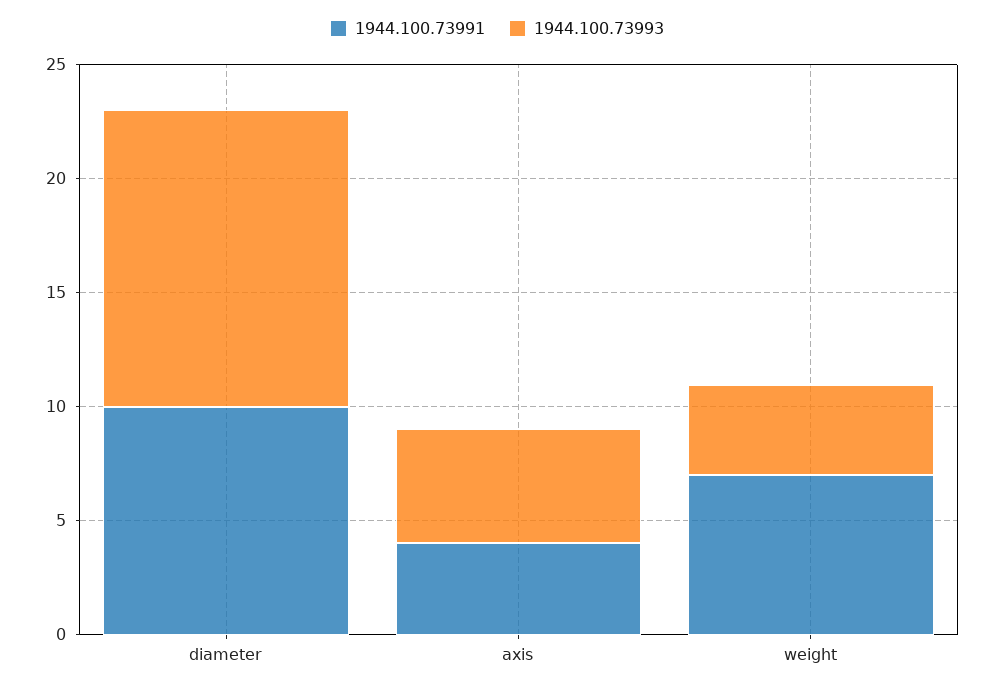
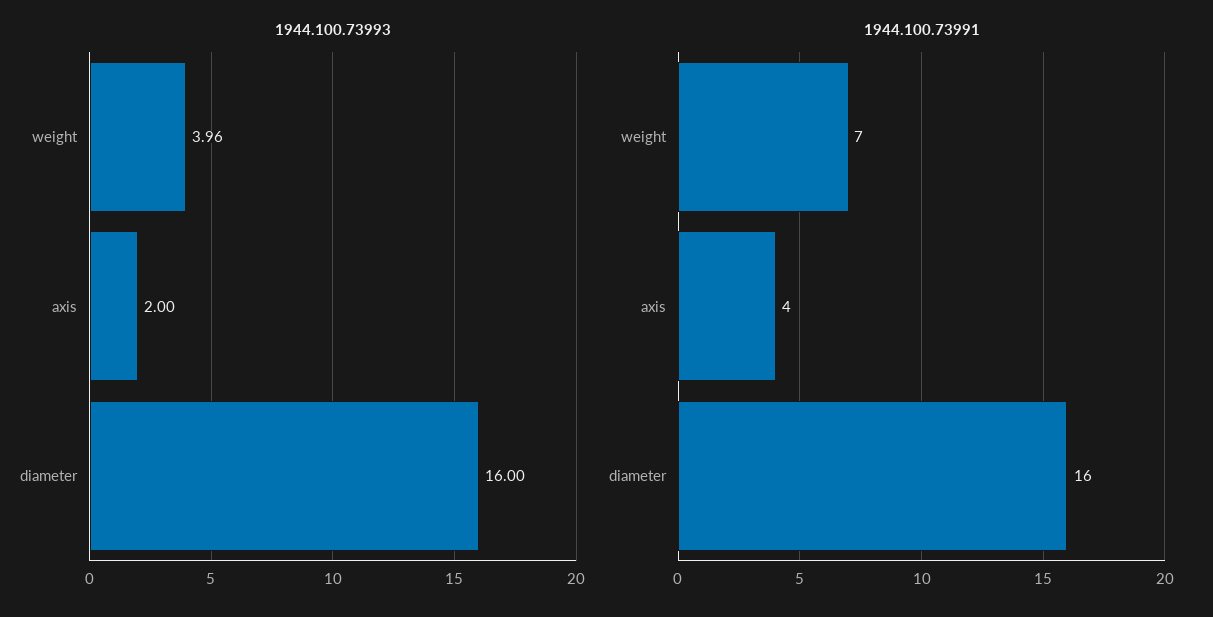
1944.100.73991, diameter: 10 -> 16
1944.100.73993, diameter: 13 -> 16
1944.100.73993, axis: 5 -> 2

